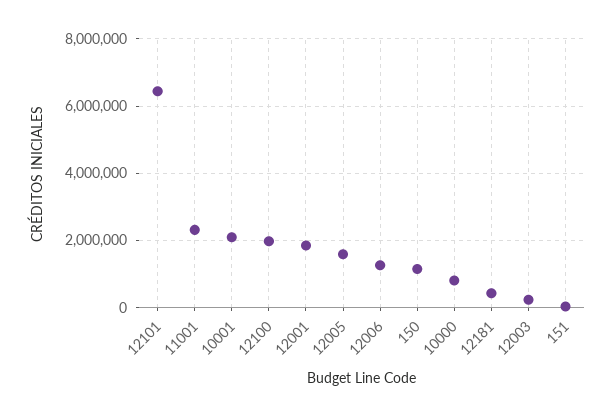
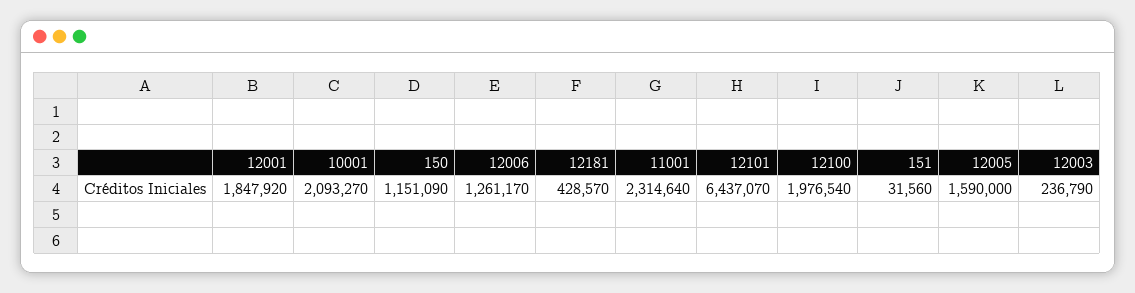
10000: 800000 -> none

